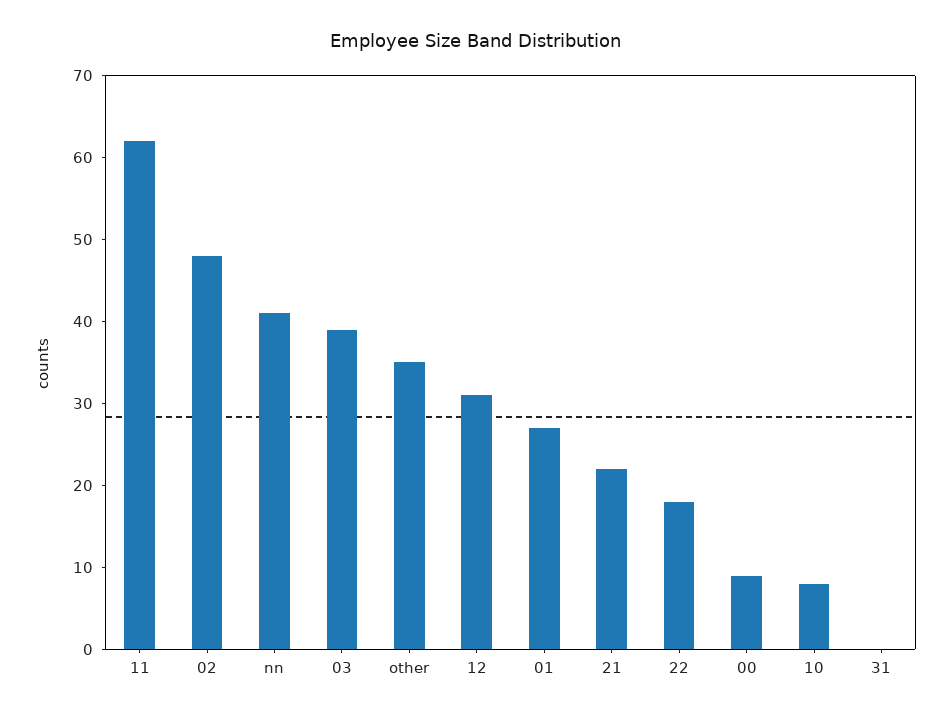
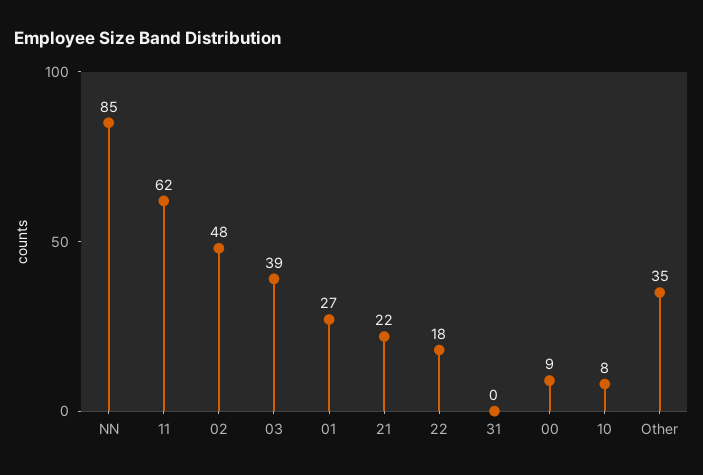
nn: 41 -> 85
12: 31 -> none

